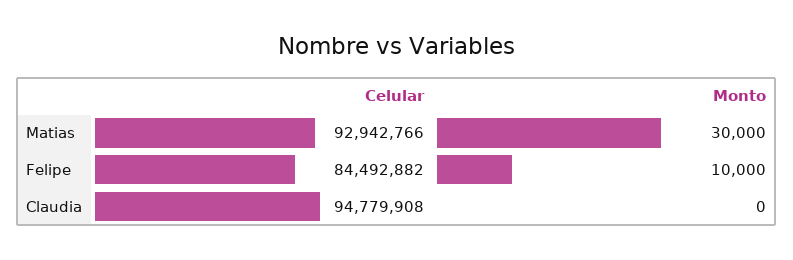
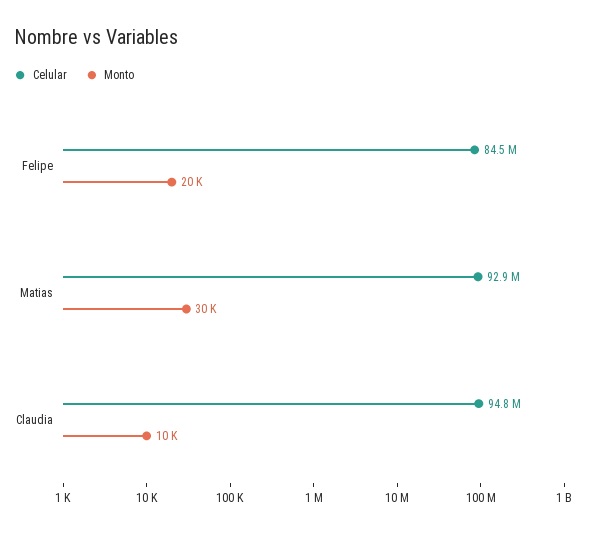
Monto, Felipe: 10000 -> 20000
Monto, Claudia: 0 -> 10000

